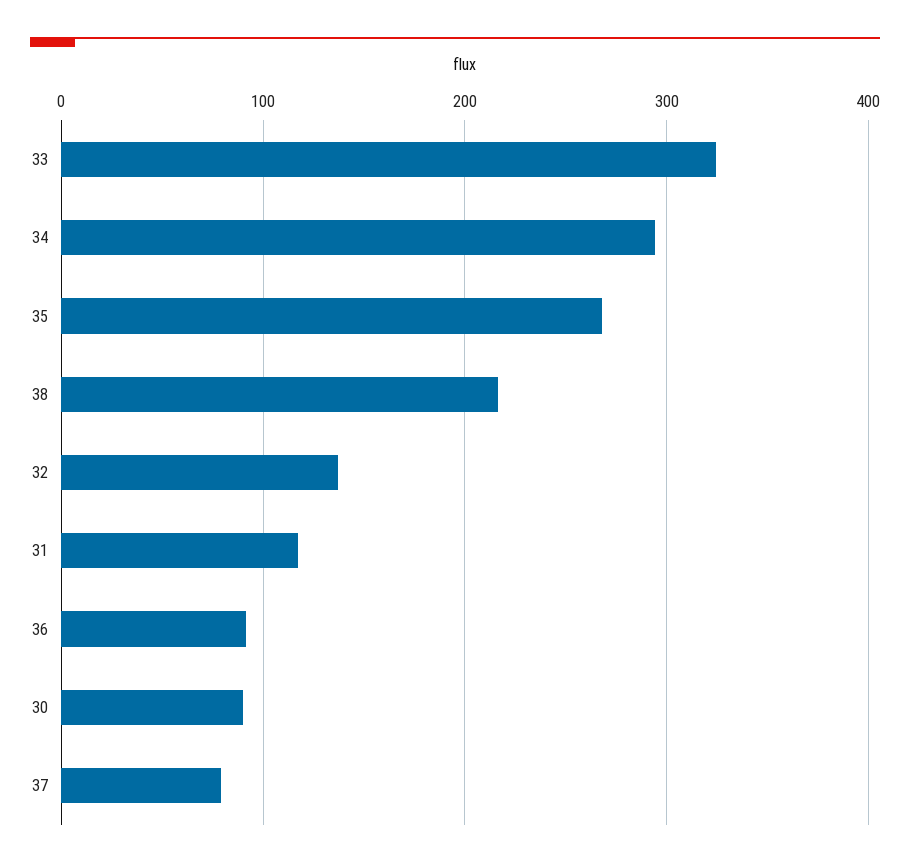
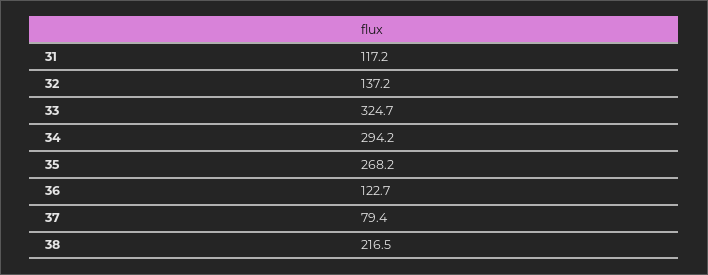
36: 90 -> 122.7
30: 90 -> none

